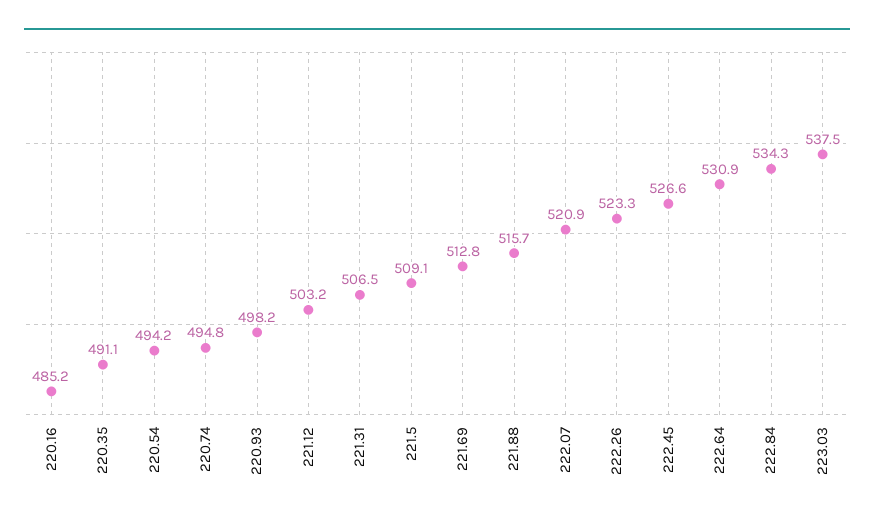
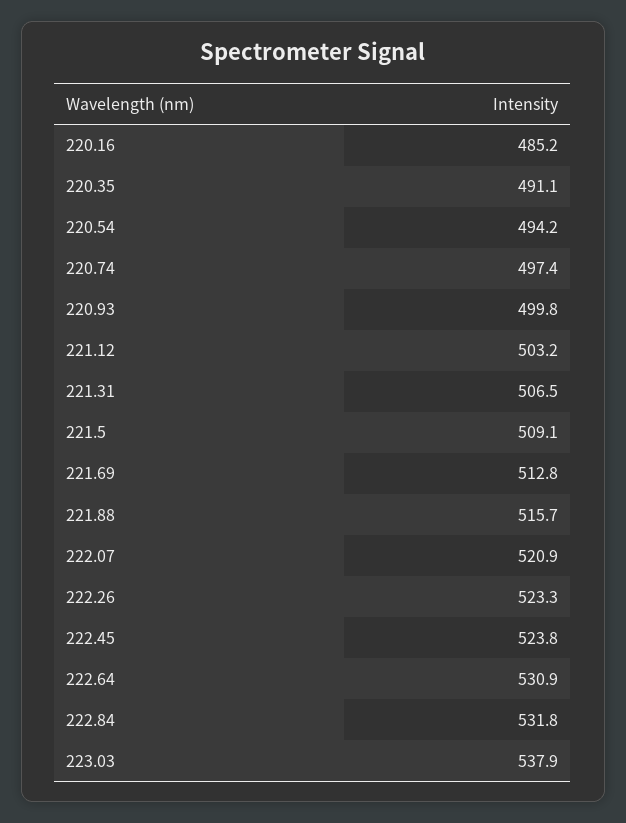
220.74: 494.8 -> 497.4
220.93: 498.2 -> 499.8
222.45: 526.6 -> 523.8
222.84: 534.3 -> 531.8
223.03: 537.5 -> 537.9

